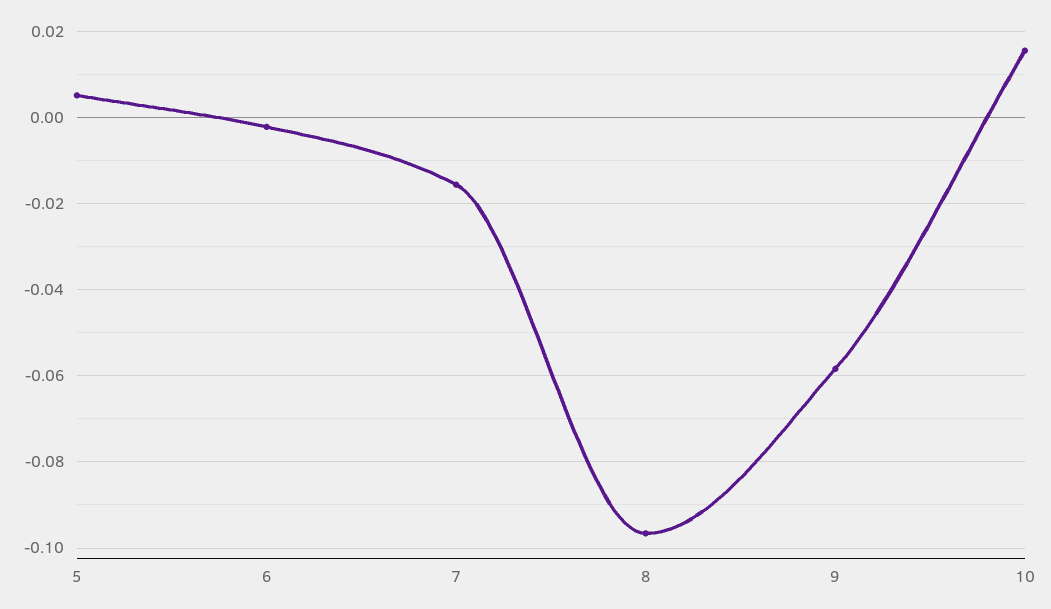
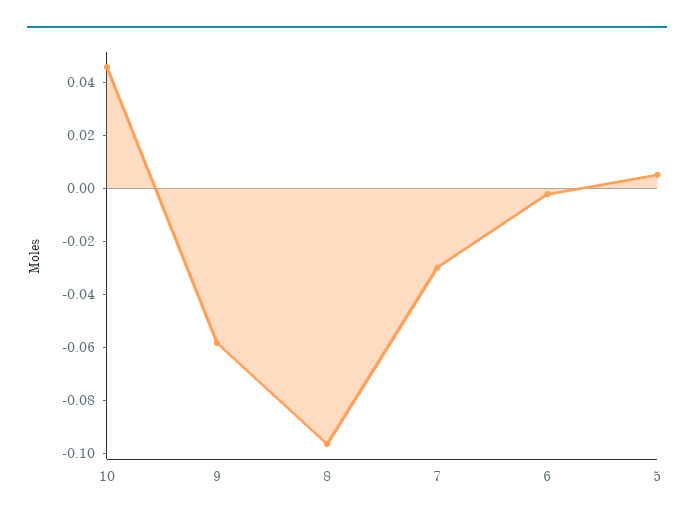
7: -0.016 -> -0.03
10: 0.016 -> 0.045

